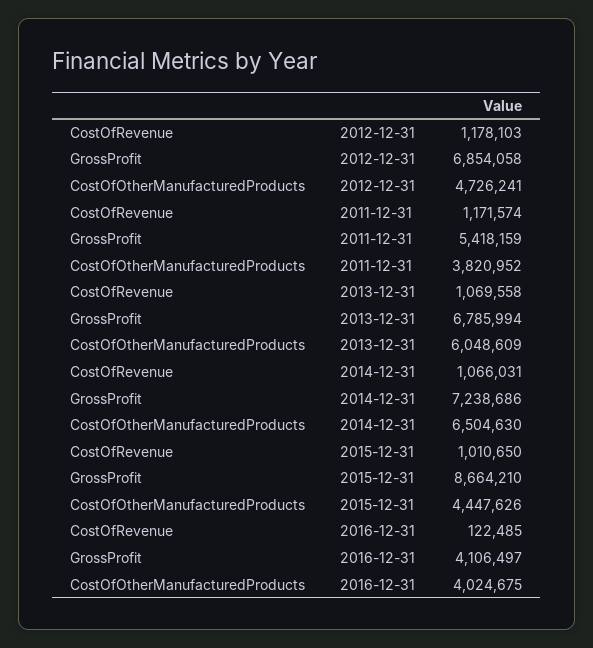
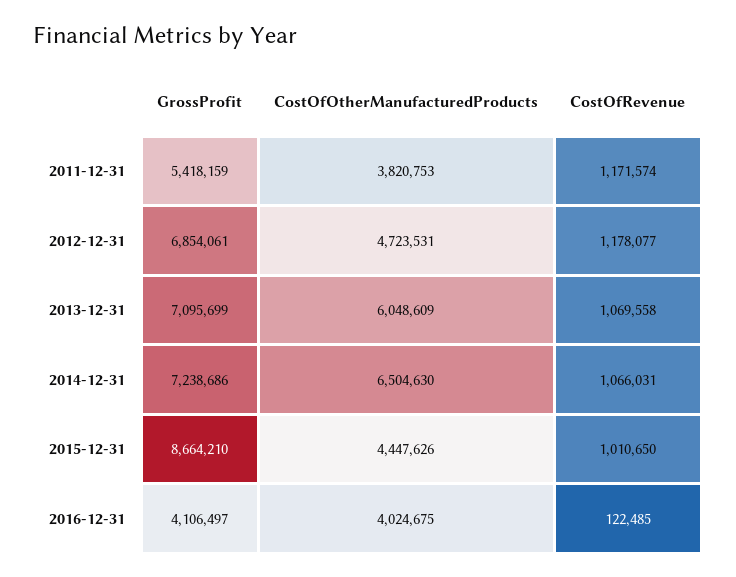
CostOfRevenue, 2012-12-31: 1178103 -> 1178077
GrossProfit, 2012-12-31: 6854058 -> 6854061
CostOfOtherManufacturedProducts, 2012-12-31: 4726241 -> 4723531
CostOfOtherManufacturedProducts, 2011-12-31: 3820952 -> 3820753
GrossProfit, 2013-12-31: 6785994 -> 7095699

